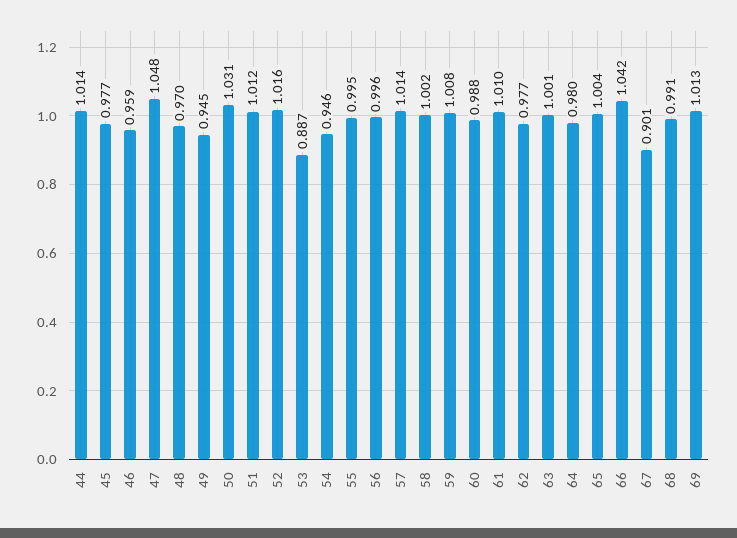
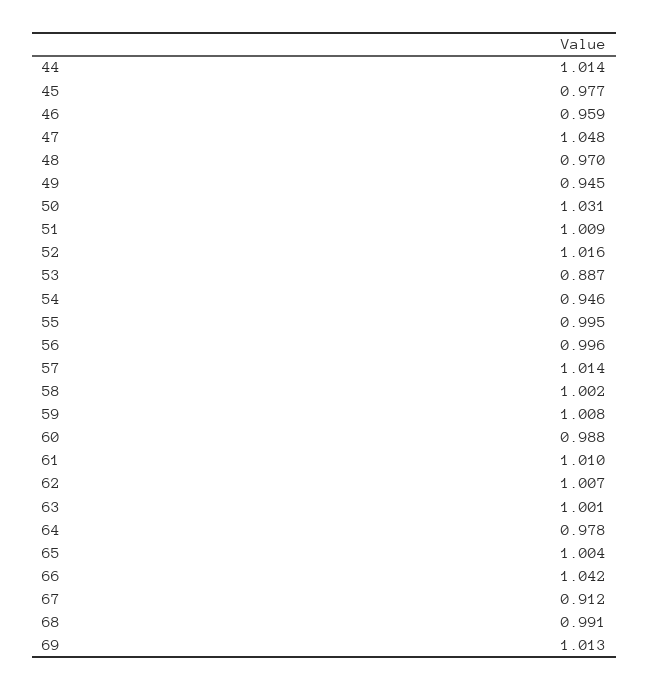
51: 1.012 -> 1.009
62: 0.977 -> 1.007
64: 0.98 -> 0.978
67: 0.901 -> 0.912

